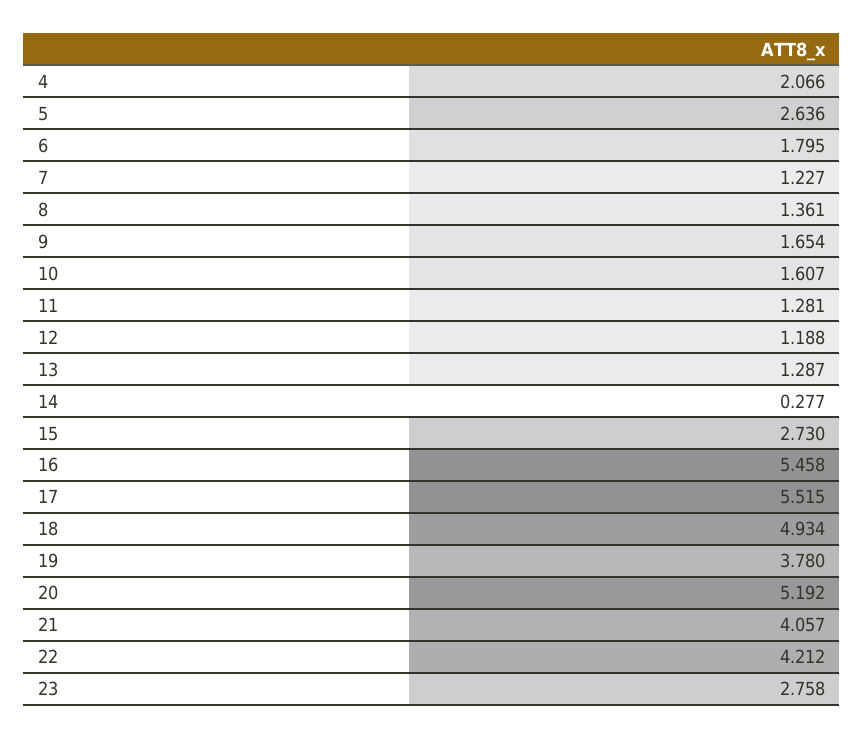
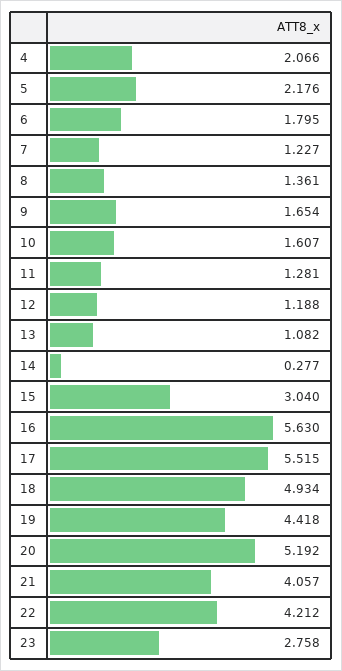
5: 2.636 -> 2.176
13: 1.287 -> 1.082
15: 2.73 -> 3.04
16: 5.458 -> 5.63
19: 3.78 -> 4.418

